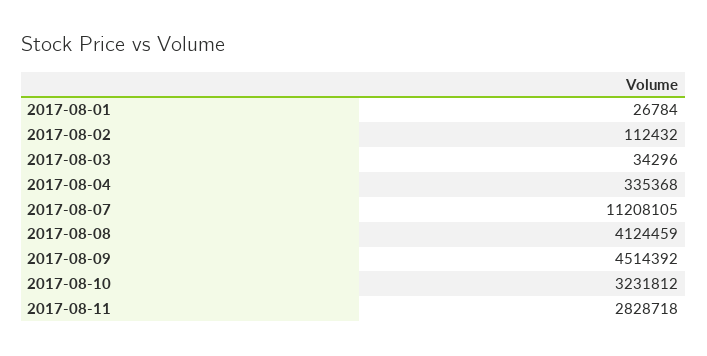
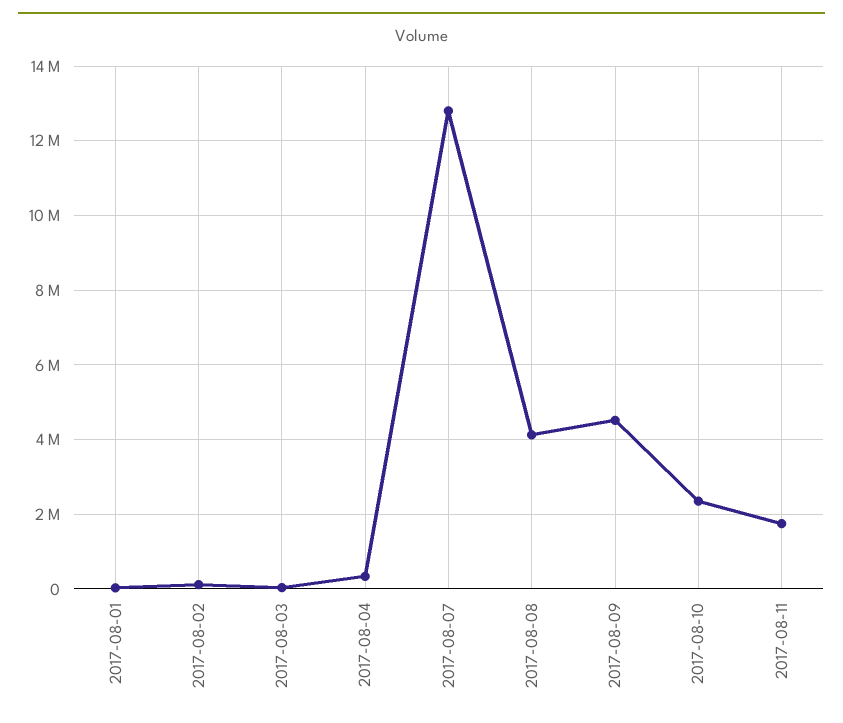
2017-08-07: 11208105 -> 12800000
2017-08-10: 3231812 -> 2400000
2017-08-11: 2828718 -> 1800000

